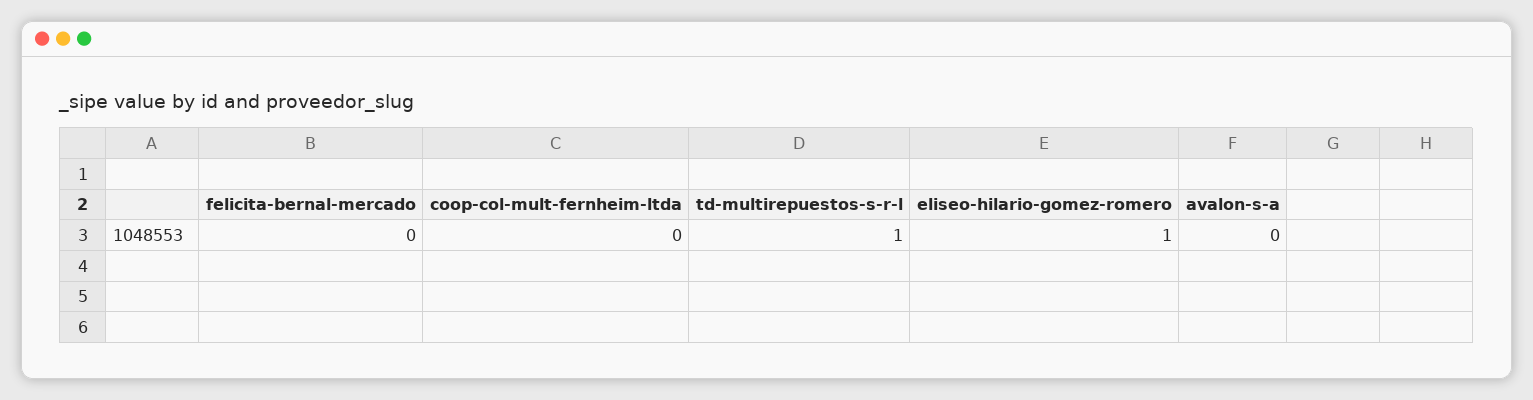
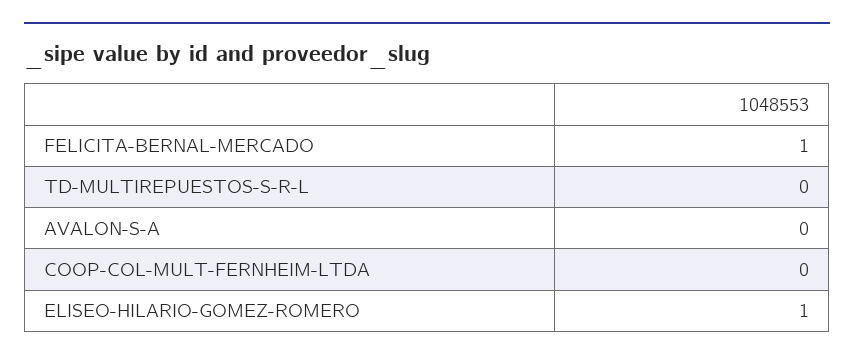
felicita-bernal-mercado: 0 -> 1
td-multirepuestos-s-r-l: 1 -> 0

